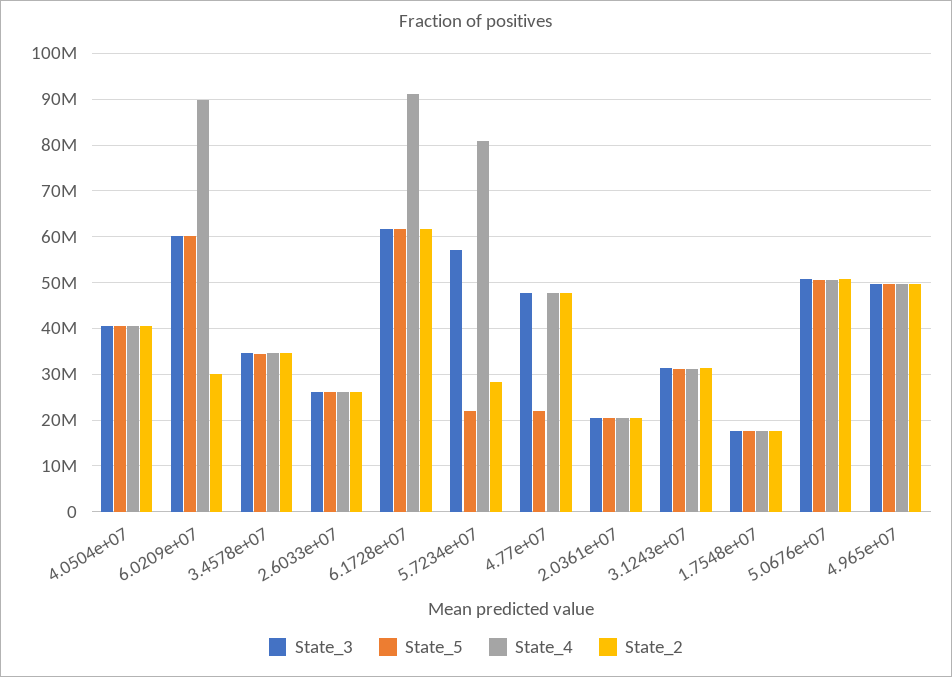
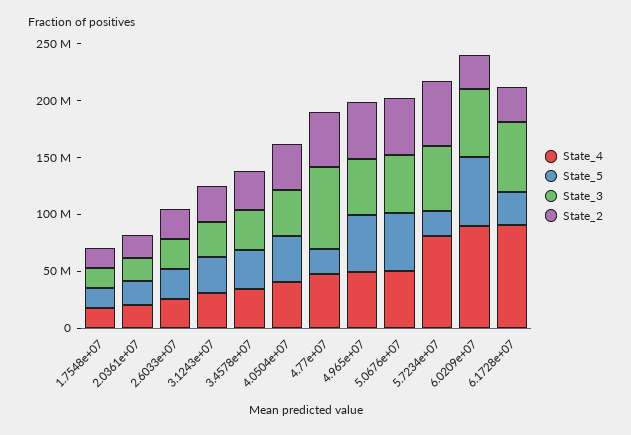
State_5, 6.1728e+07: 62000000 -> 30000000
State_2, 6.1728e+07: 62000000 -> 30000000
State_2, 5.7234e+07: 28000000 -> 60000000
State_3, 4.77e+07: 48000000 -> 70000000

